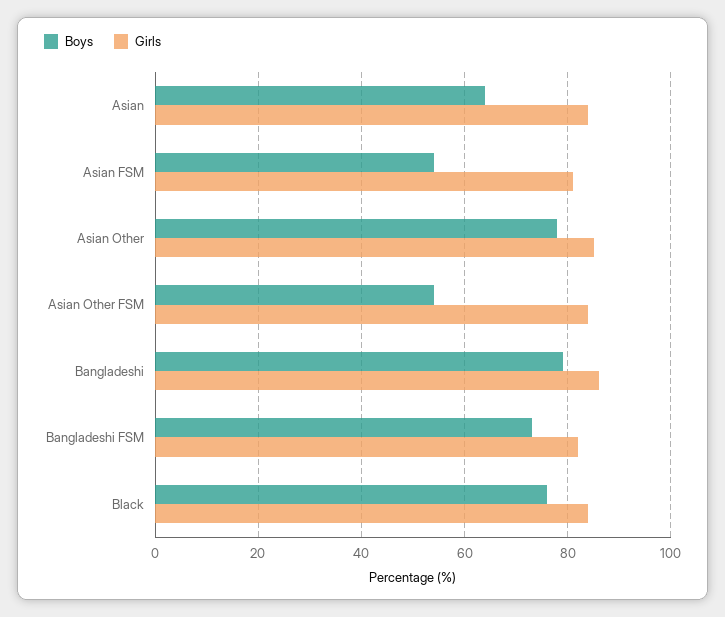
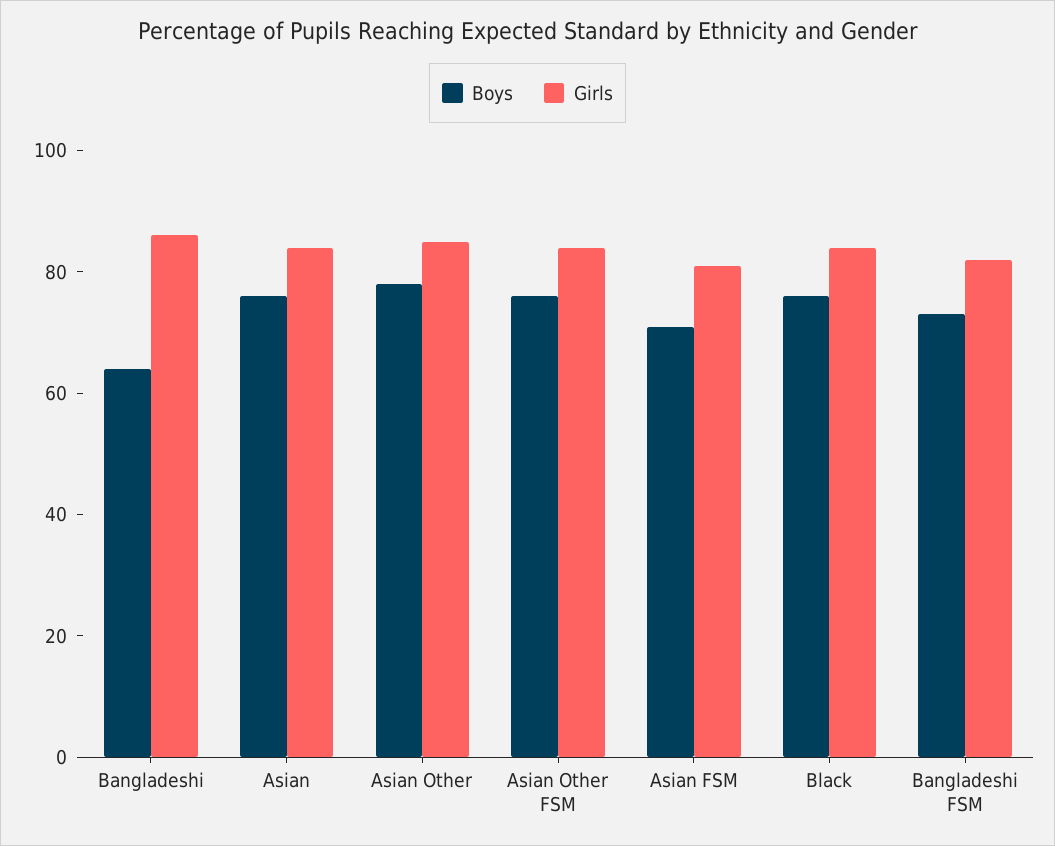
Boys, Asian: 65 -> 75
Boys, Asian FSM: 55 -> 70
Boys, Asian Other FSM: 55 -> 75
Boys, Bangladeshi: 80 -> 65

